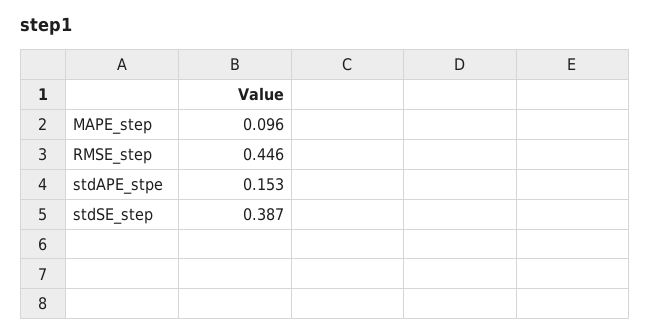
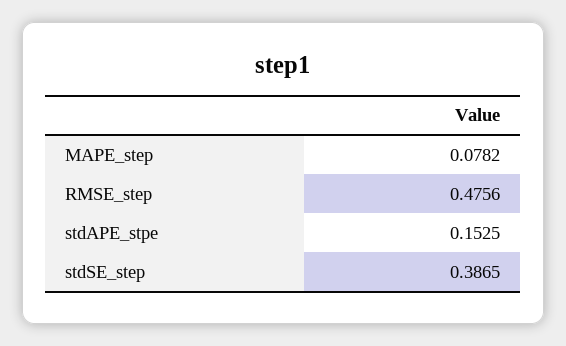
MAPE_step: 0.096 -> 0.0782
RMSE_step: 0.446 -> 0.4756

